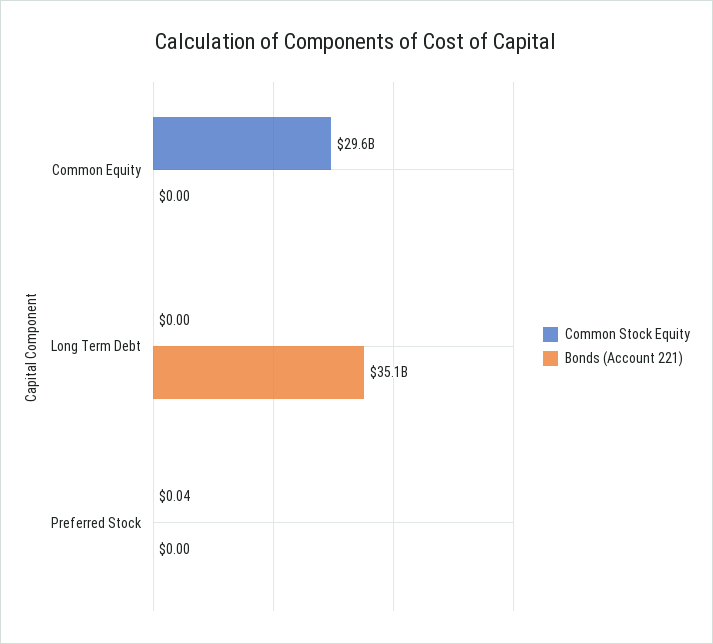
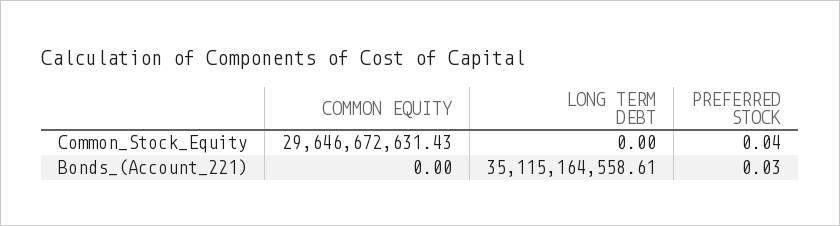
Bonds (Account 221), Preferred Stock: 0 -> 0.03

